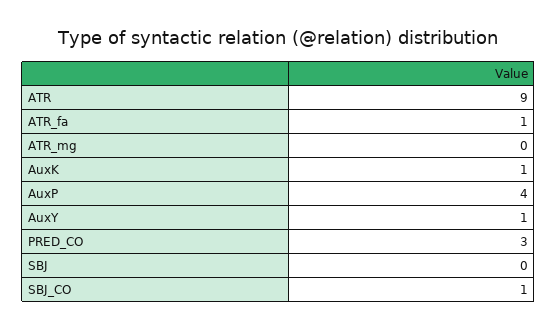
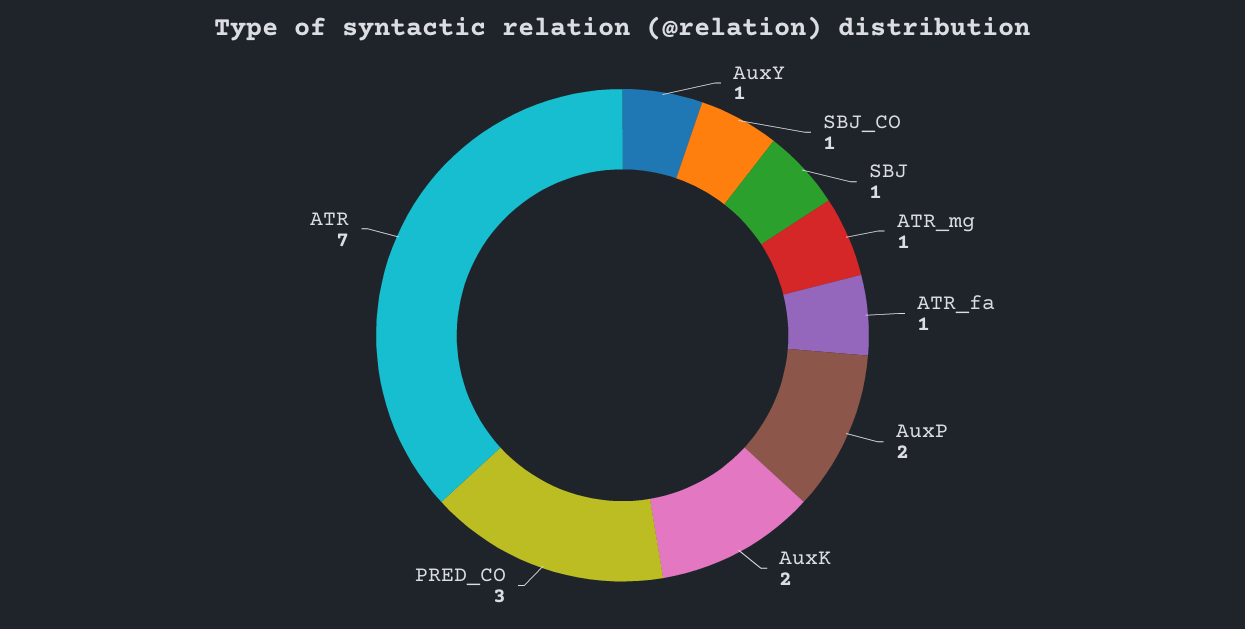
ATR: 9 -> 7
ATR_mg: 0 -> 1
AuxK: 1 -> 2
AuxP: 4 -> 2
SBJ: 0 -> 1

